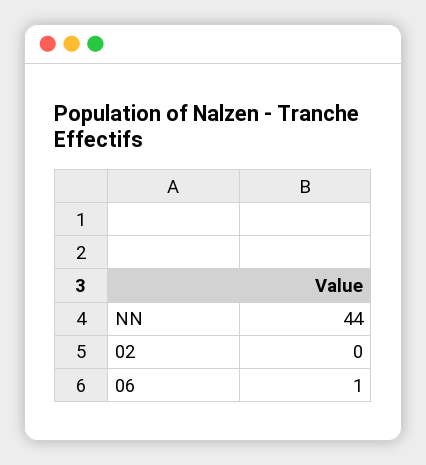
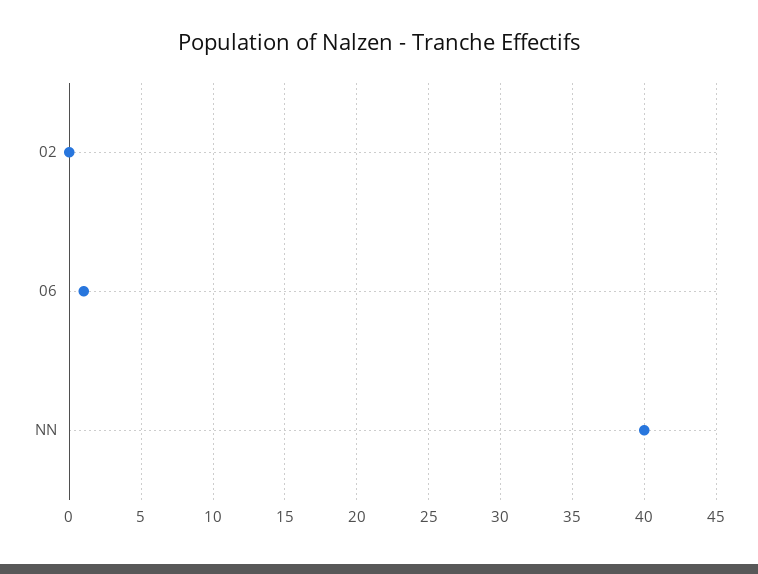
NN: 44 -> 40

